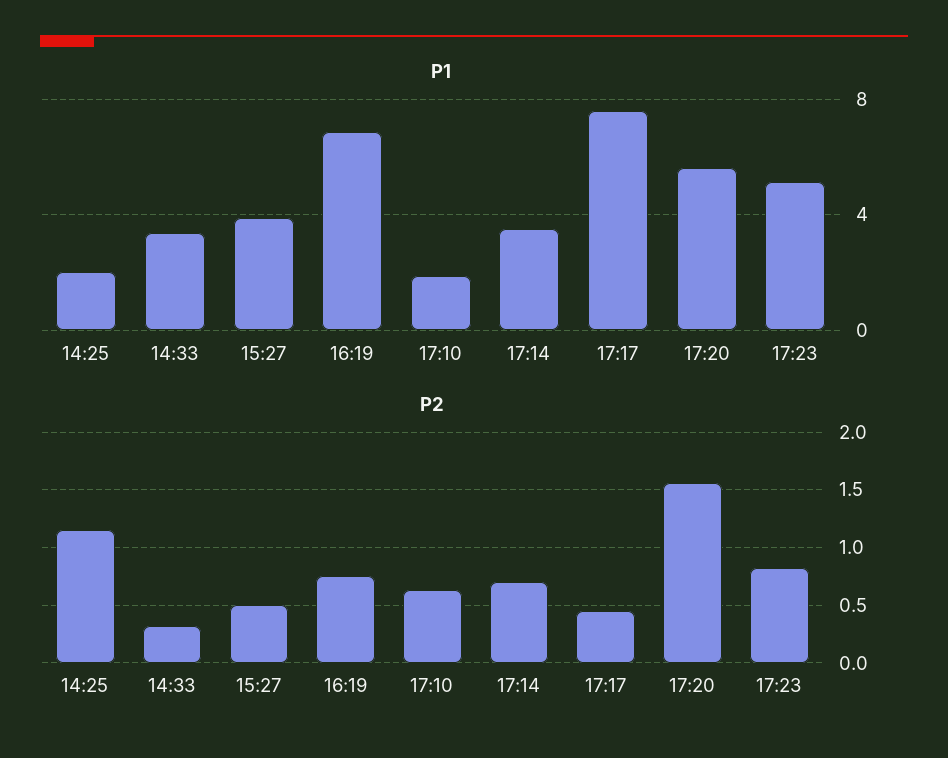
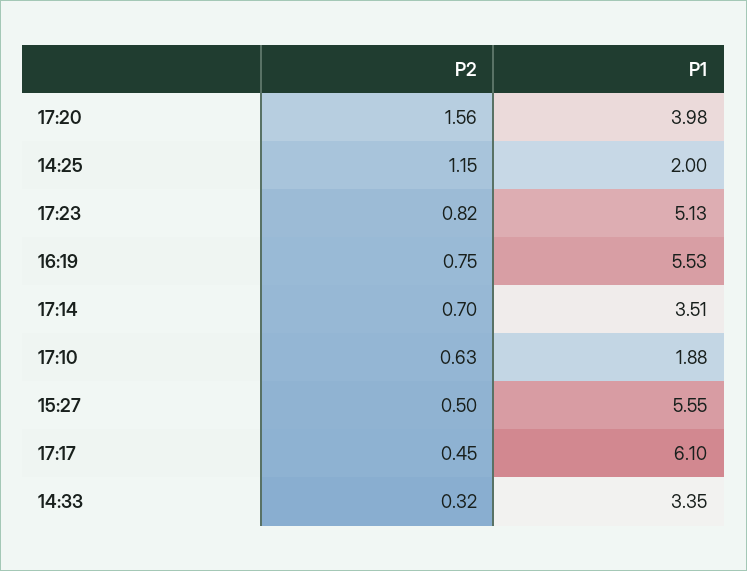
P1, 15:27: 4 -> 5.55
P1, 16:19: 7 -> 5.53
P1, 17:17: 7.5 -> 6.1
P1, 17:20: 5.5 -> 3.98

